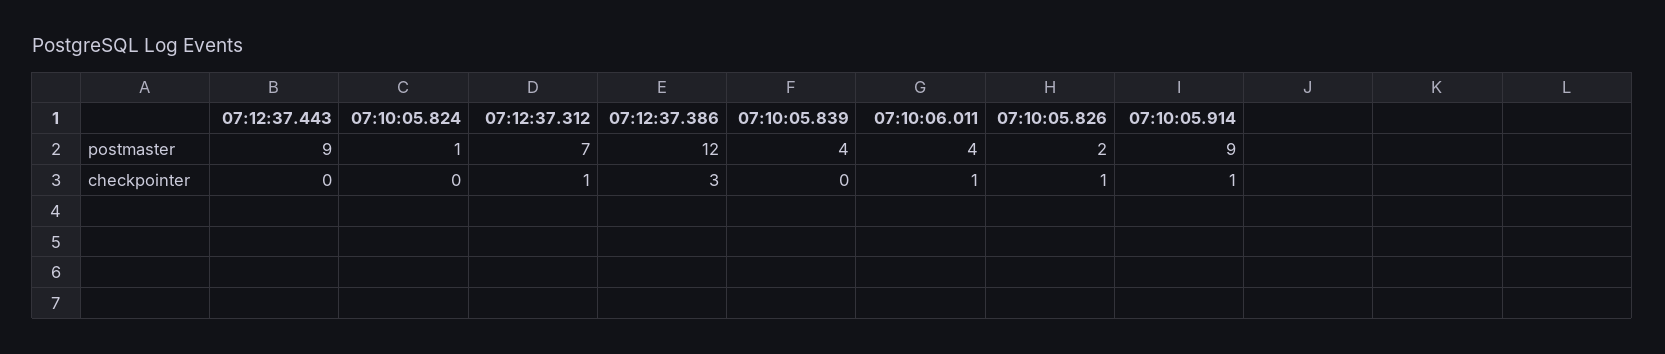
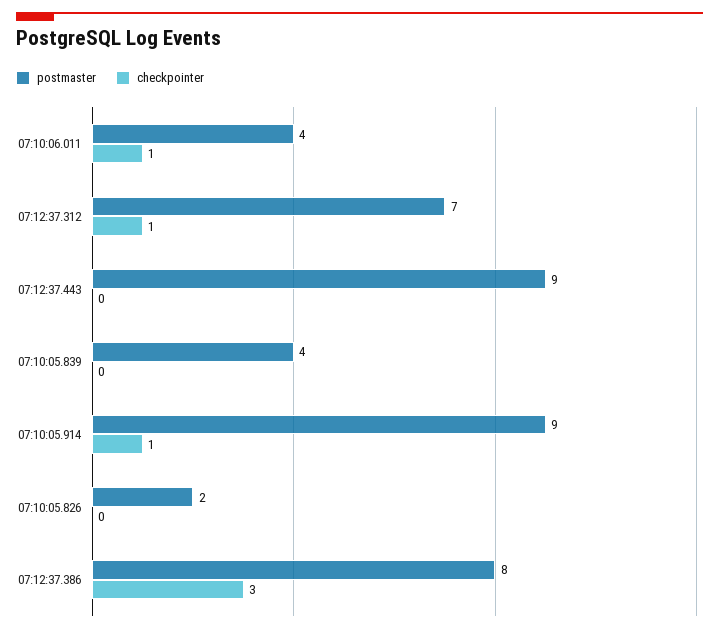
postmaster, 07:10:05.824: 1 -> none
postmaster, 07:12:37.386: 12 -> 8
checkpointer, 07:10:05.824: 0 -> none
checkpointer, 07:10:05.826: 1 -> 0

